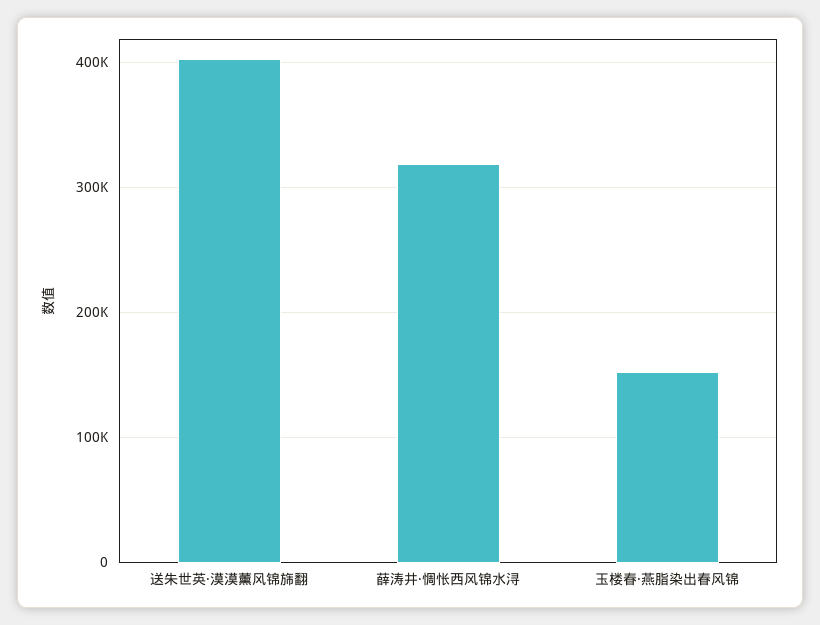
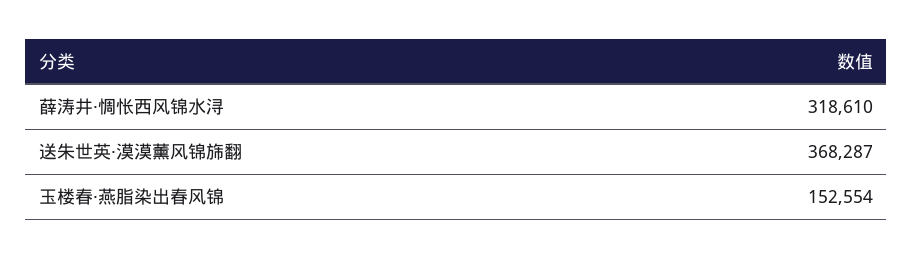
送朱世英·漠漠薰风锦旆翻: 400000 -> 368287

